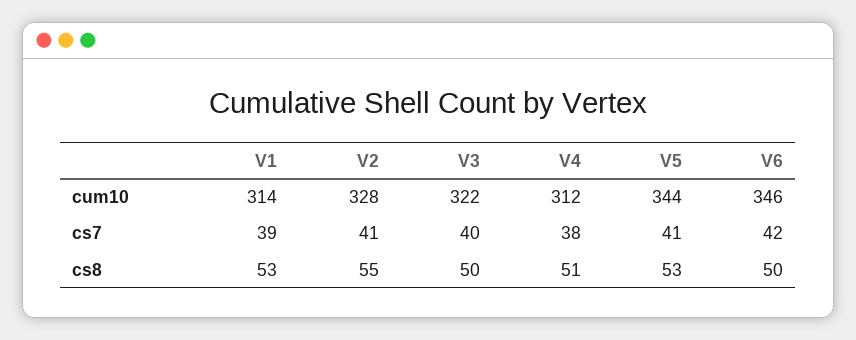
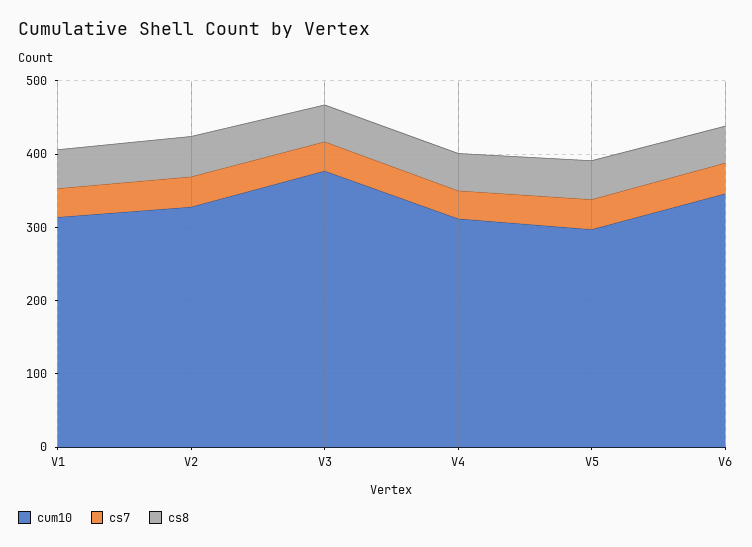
cum10, V3: 322 -> 380
cum10, V5: 344 -> 300

